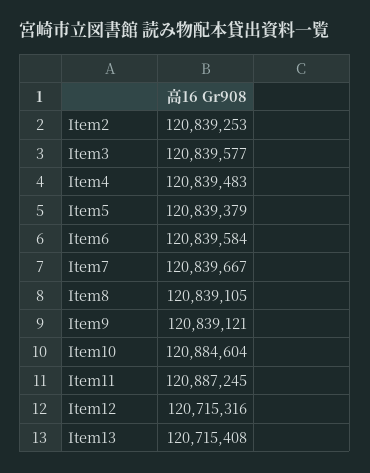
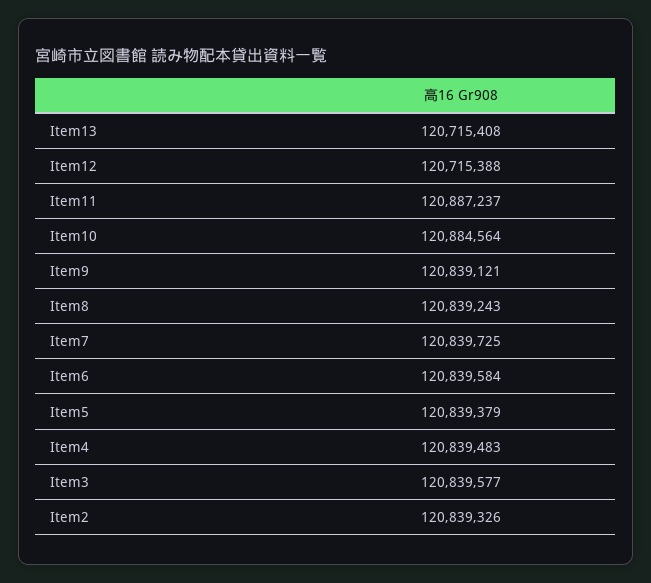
Item2: 120839253 -> 120839326
Item7: 120839667 -> 120839725
Item8: 120839105 -> 120839243
Item10: 120884604 -> 120884564
Item11: 120887245 -> 120887237
Item12: 120715316 -> 120715388

